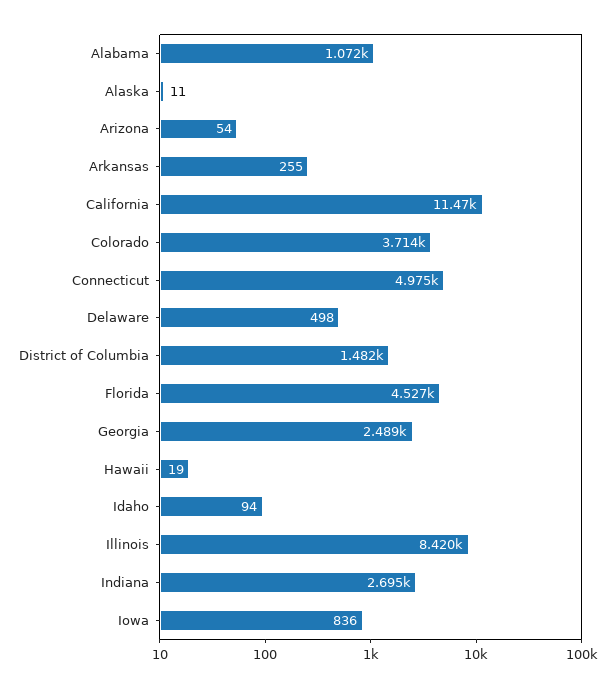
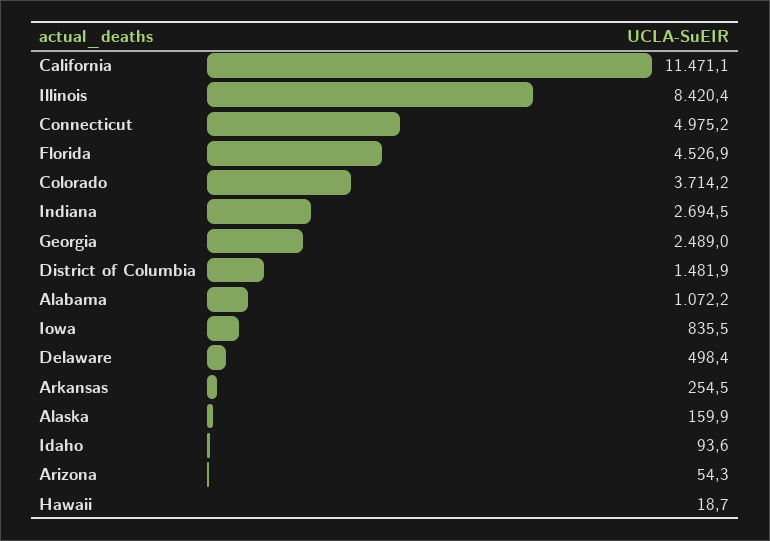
Alaska: 11 -> 159.9

